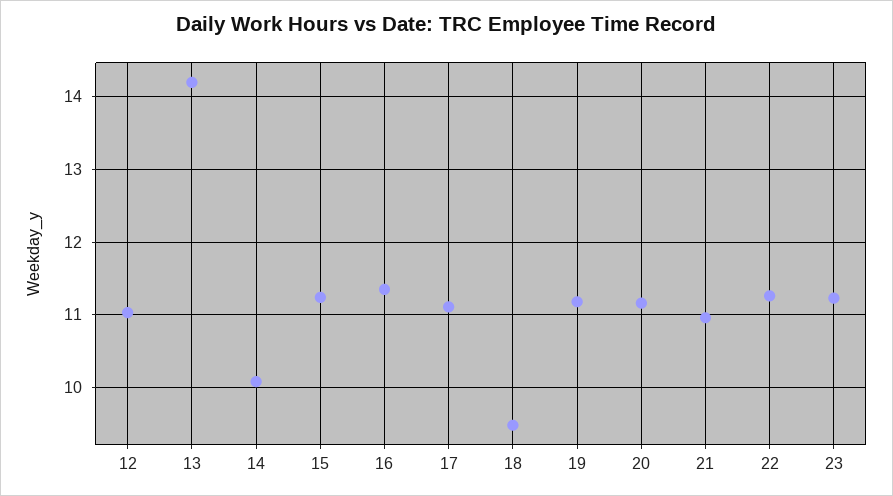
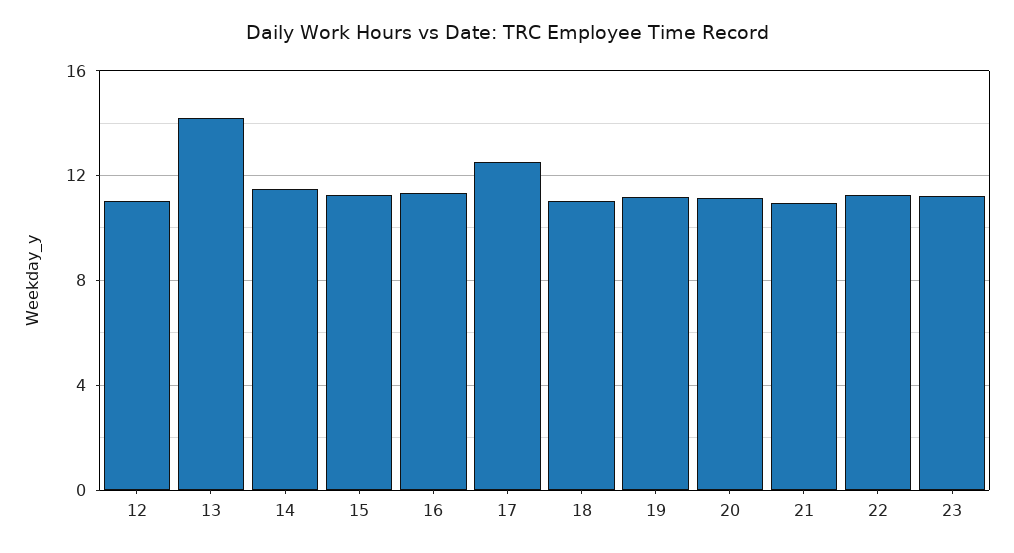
14: 10.1 -> 11.5
17: 11.1 -> 12.5
18: 9.5 -> 11

